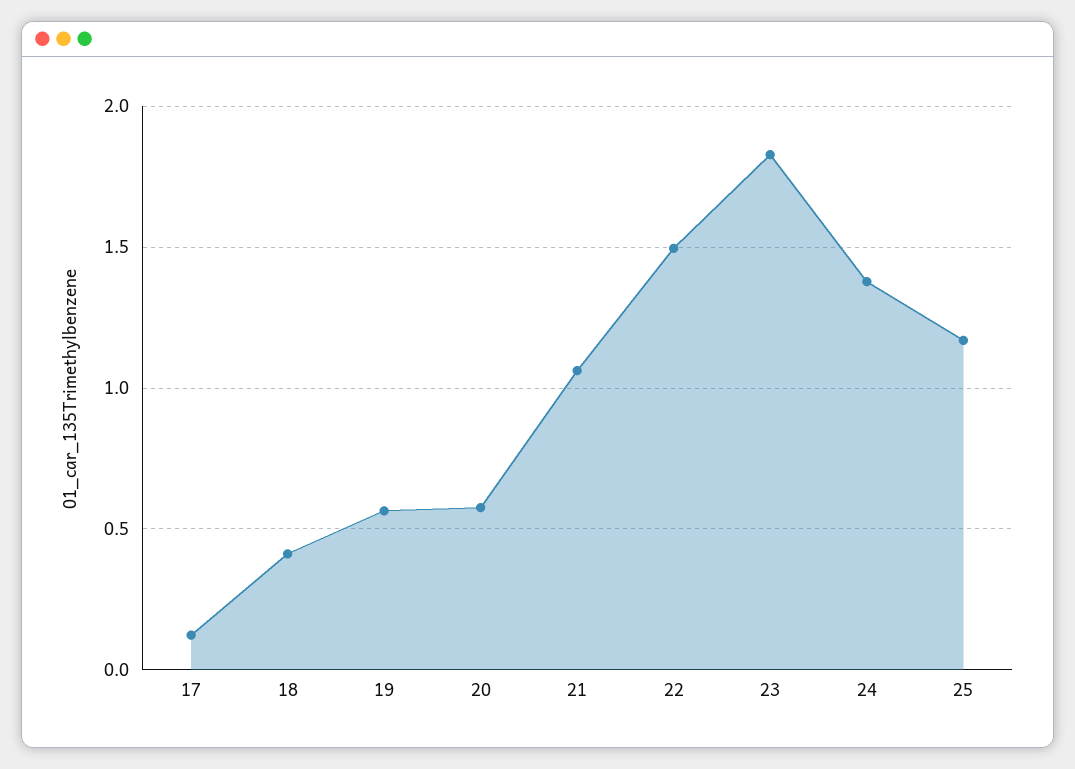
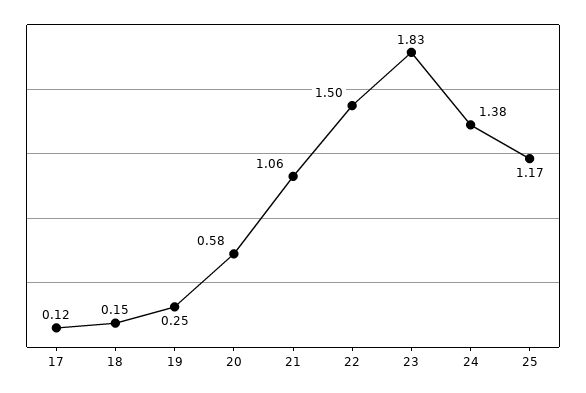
18: 0.4 -> 0.15
19: 0.55 -> 0.25

